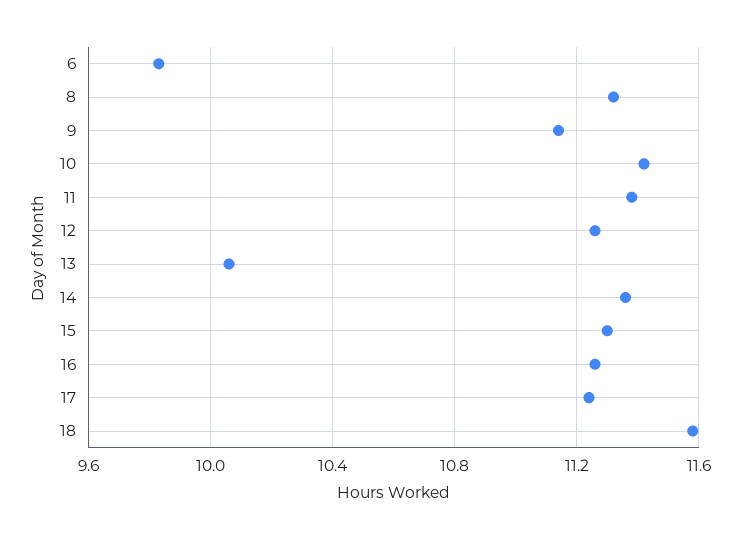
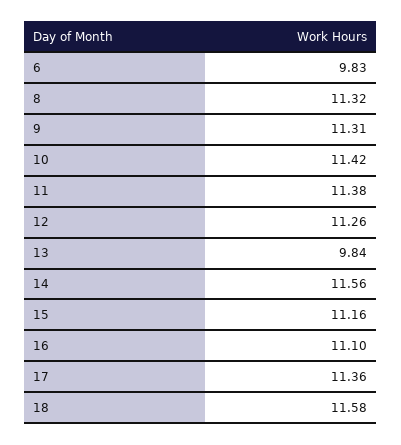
9: 11.15 -> 11.31
13: 10.05 -> 9.84
14: 11.35 -> 11.56
15: 11.3 -> 11.16
16: 11.25 -> 11.1
17: 11.25 -> 11.36

